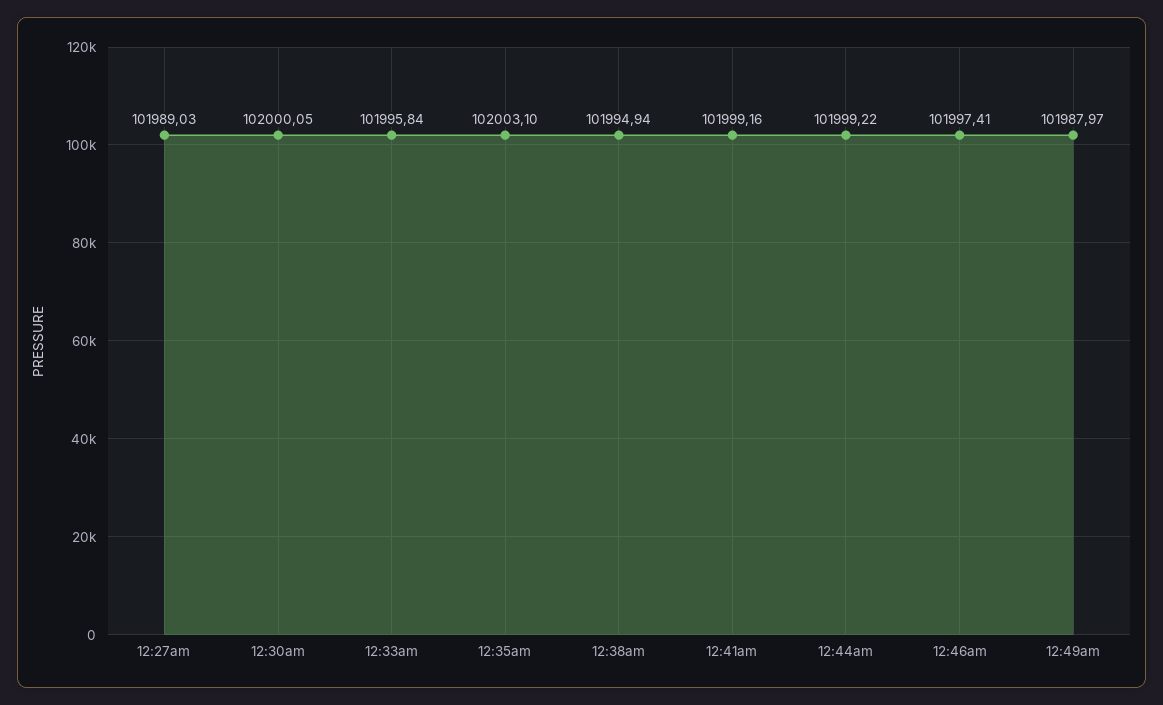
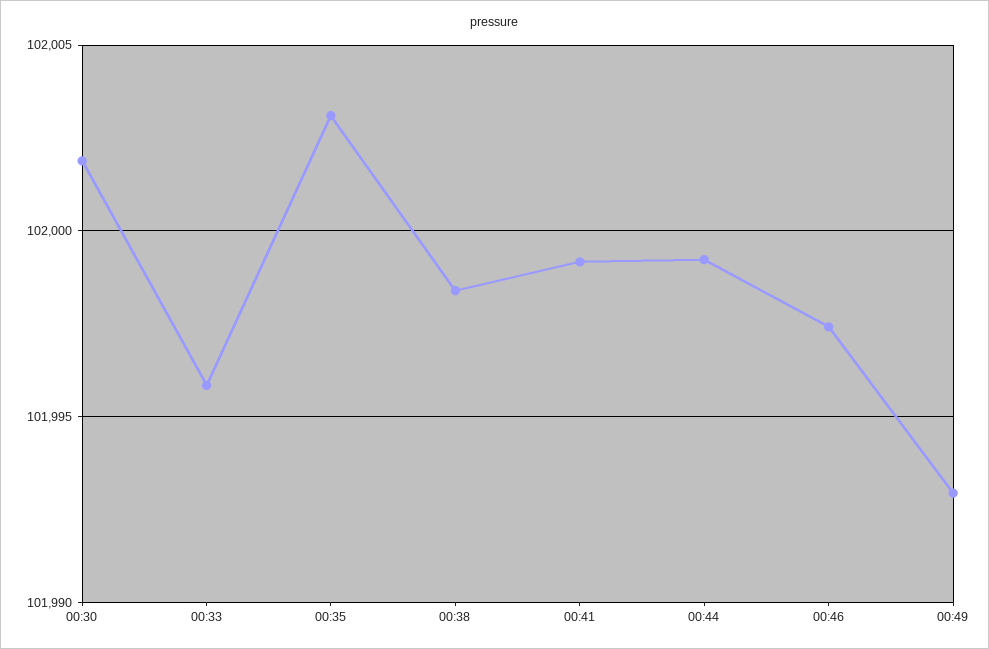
12:27am: 101989.03 -> none
12:30am: 102000.05 -> 102002
12:38am: 101994.94 -> 101998.5
12:49am: 101987.97 -> 101993

